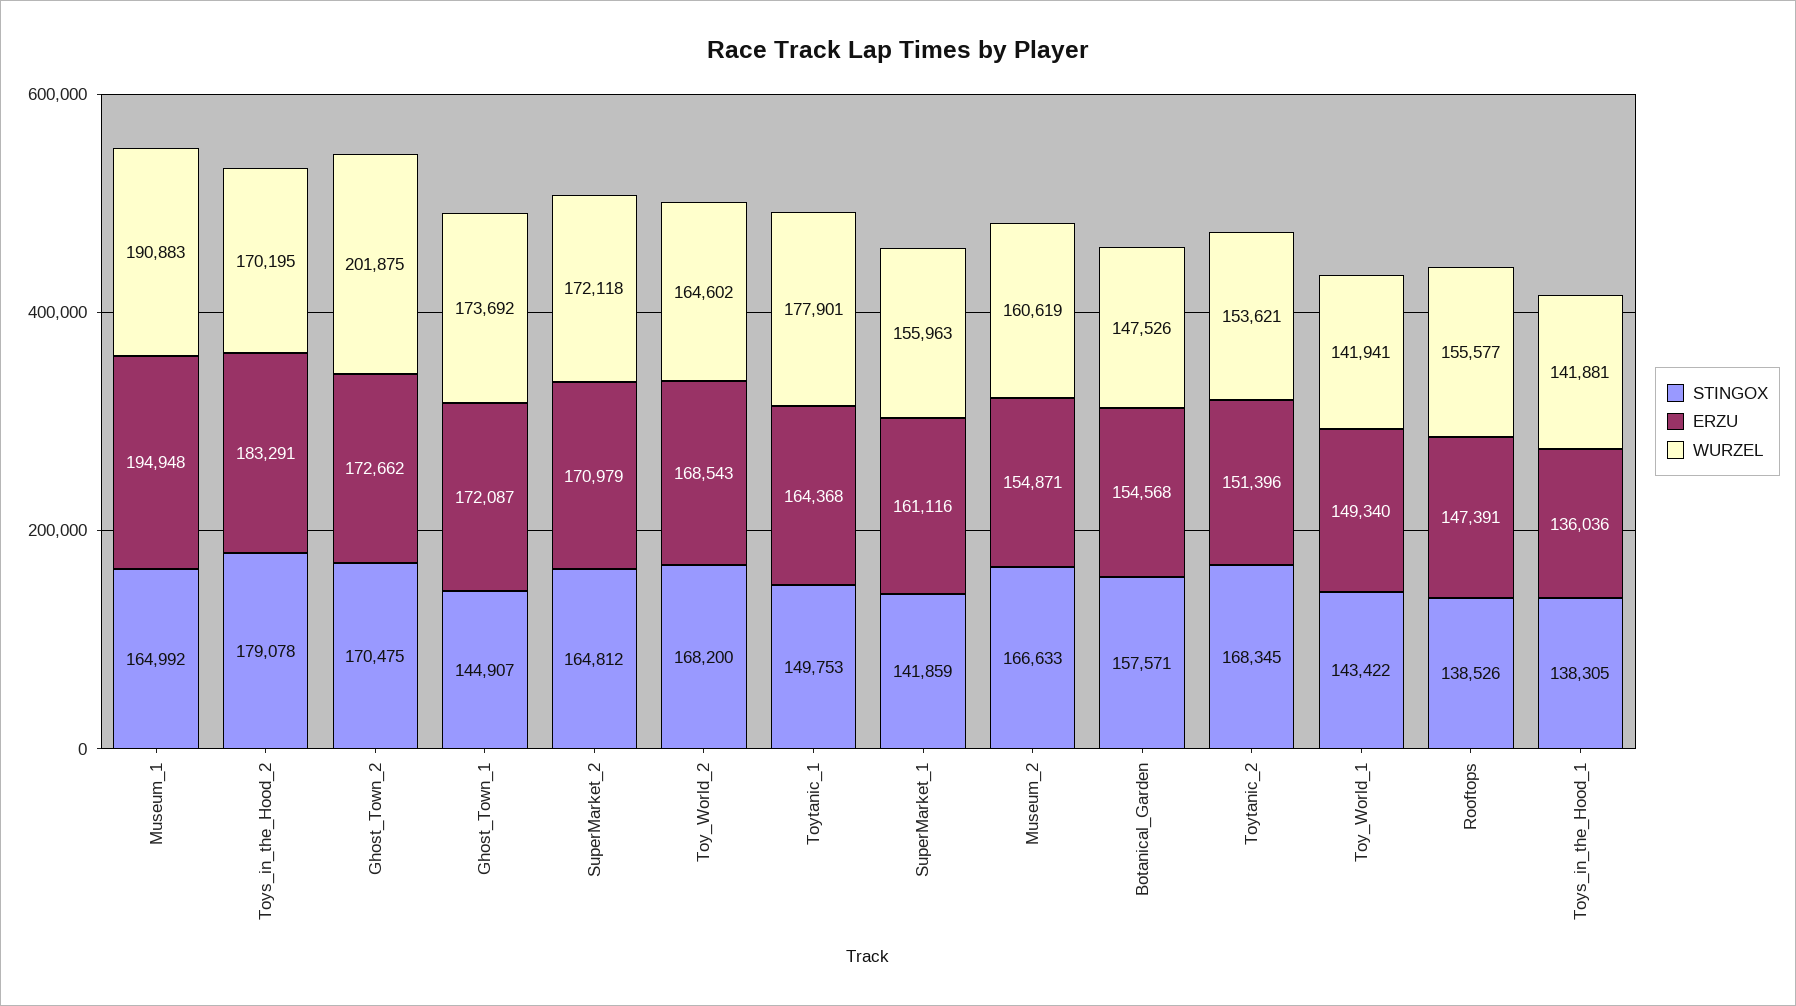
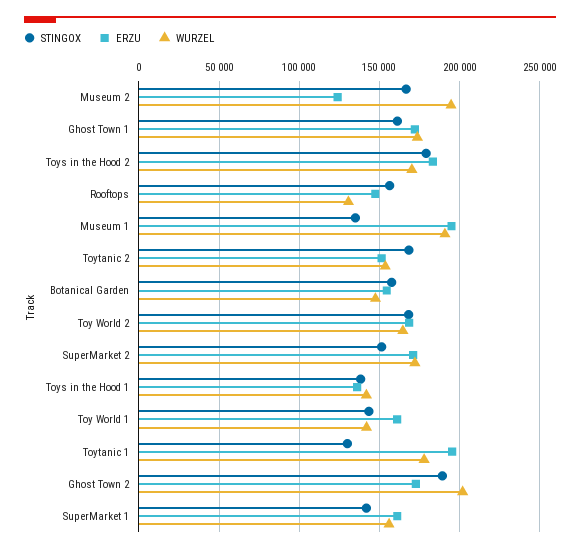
STINGOX, Museum_1: 164992 -> 135000
STINGOX, Ghost_Town_2: 170475 -> 190000
STINGOX, Ghost_Town_1: 144907 -> 160000
STINGOX, SuperMarket_2: 164812 -> 150000
STINGOX, Toytanic_1: 149753 -> 130000
ERZU, Toytanic_1: 164368 -> 195000
ERZU, Museum_2: 154871 -> 125000
WURZEL, Museum_2: 160619 -> 195000
ERZU, Toy_World_1: 149340 -> 160000
STINGOX, Rooftops: 138526 -> 155000
WURZEL, Rooftops: 155577 -> 130000

